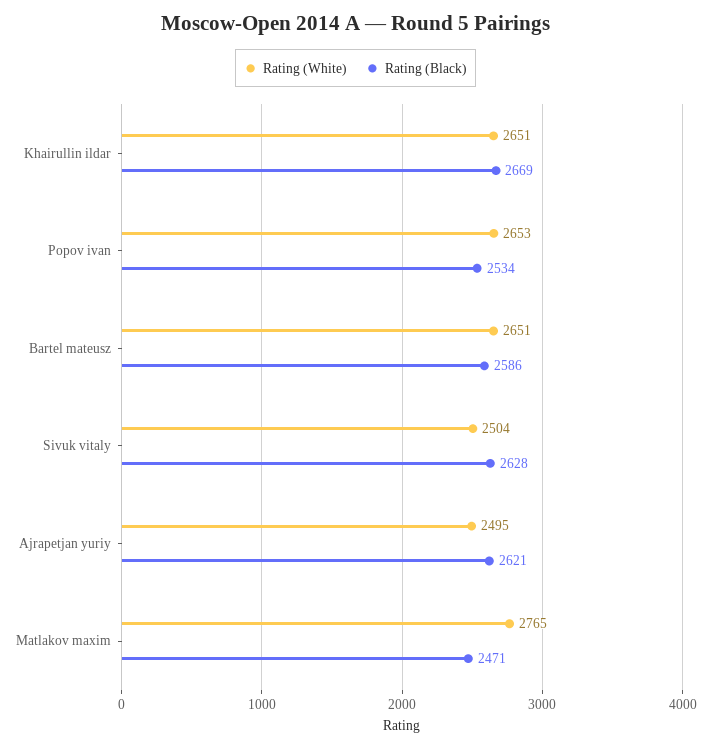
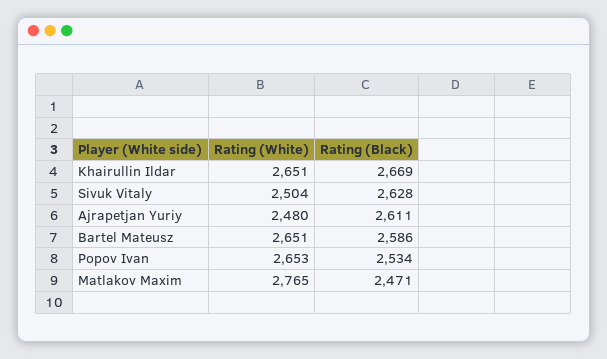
Rating (White), Ajrapetjan yuriy: 2495 -> 2480
Rating (Black), Ajrapetjan yuriy: 2621 -> 2611

